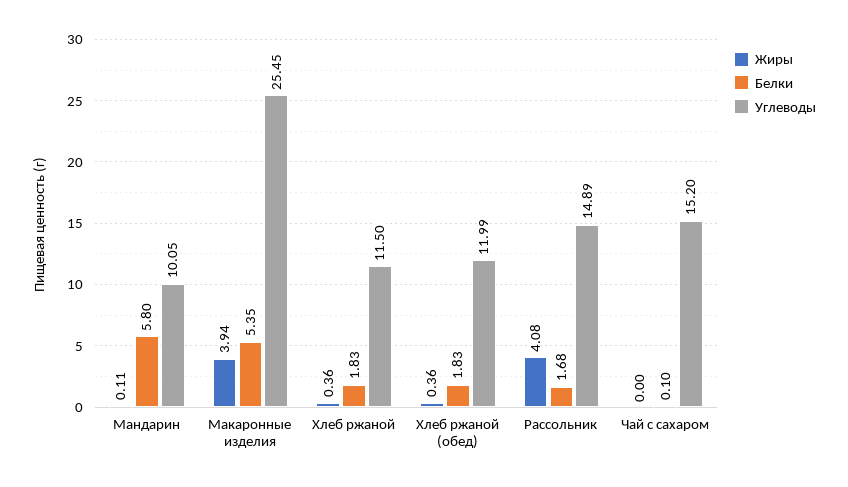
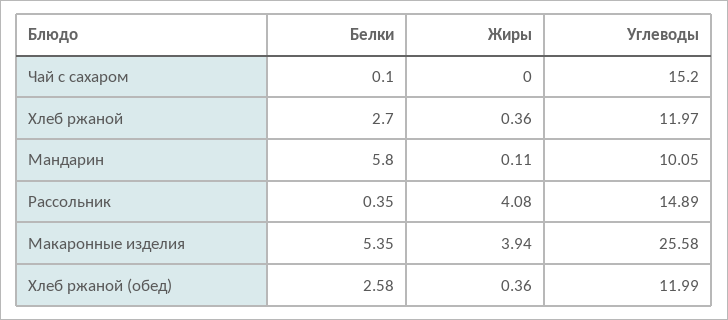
Углеводы, Макаронные изделия: 25.45 -> 25.58
Белки, Хлеб ржаной: 1.83 -> 2.7
Углеводы, Хлеб ржаной: 11.5 -> 11.97
Белки, Хлеб ржаной (обед): 1.83 -> 2.58
Белки, Рассольник: 1.68 -> 0.35

